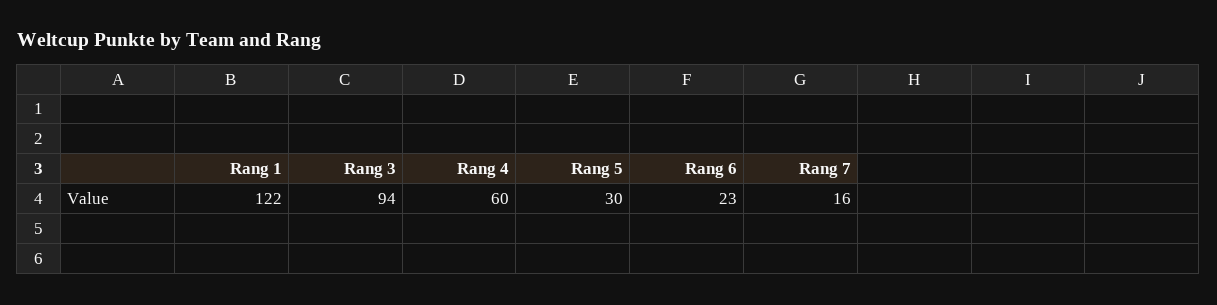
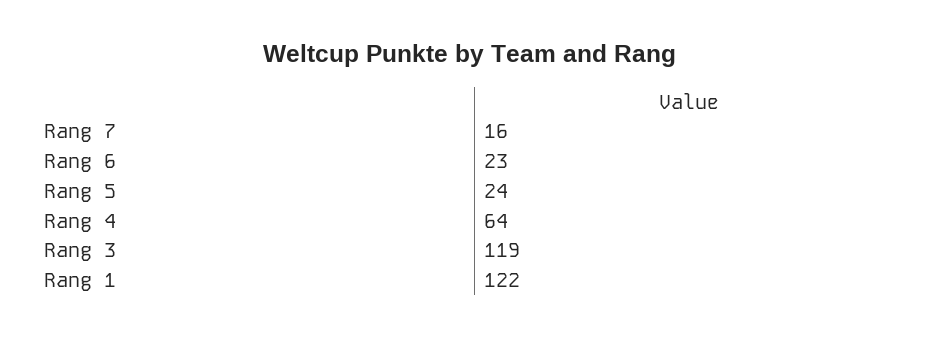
Rang 3: 94 -> 119
Rang 4: 60 -> 64
Rang 5: 30 -> 24

